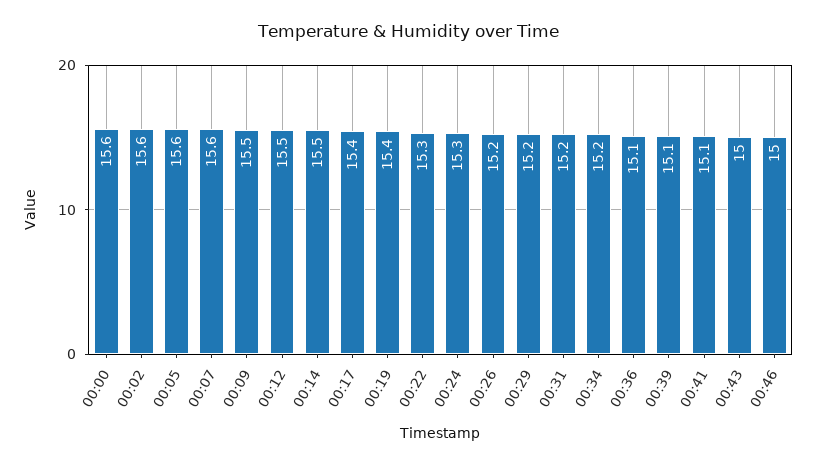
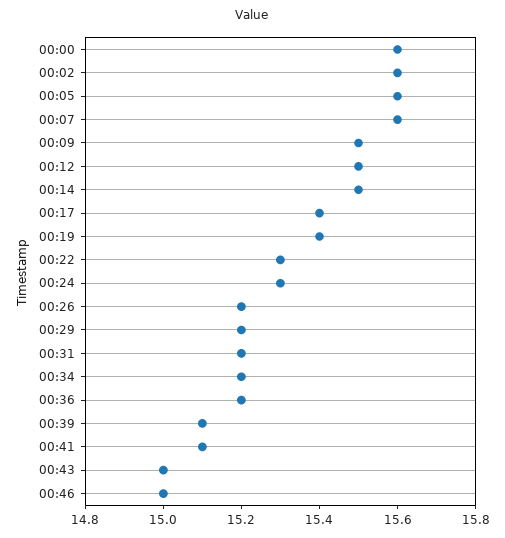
00:36: 15.1 -> 15.2

